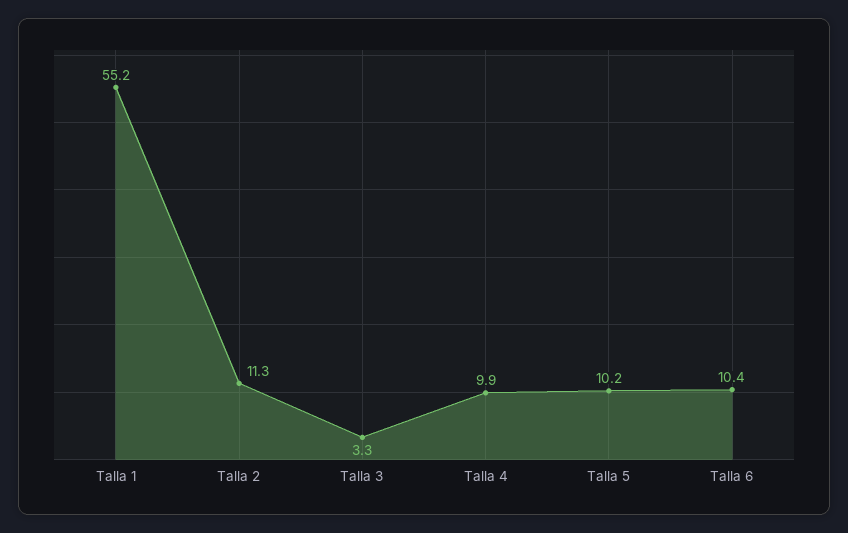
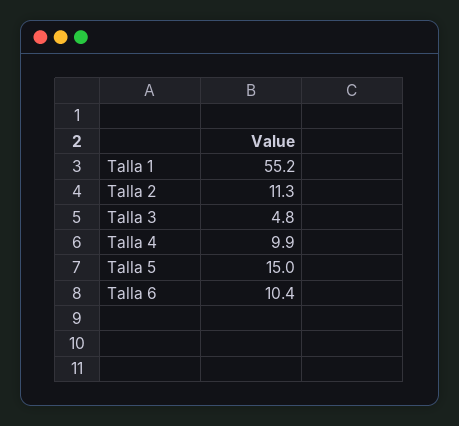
Talla 3: 3.3 -> 4.8
Talla 5: 10.2 -> 15

